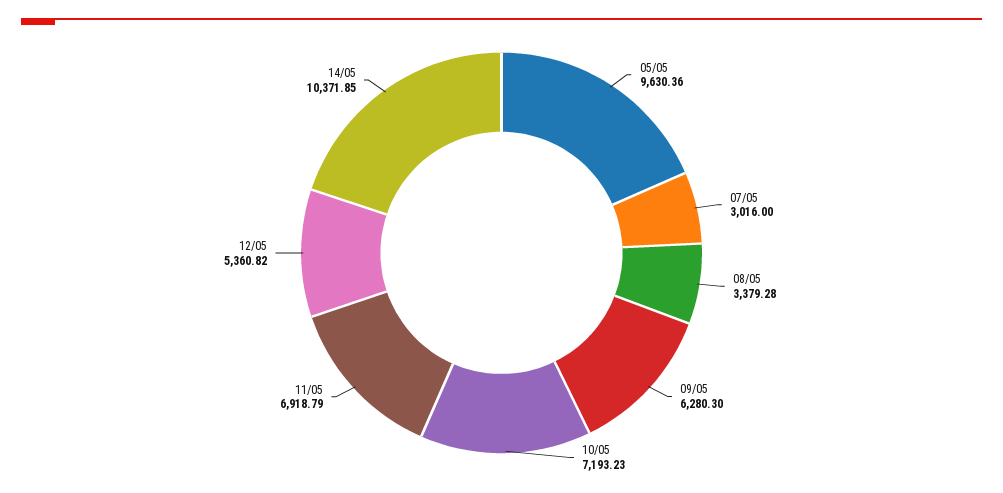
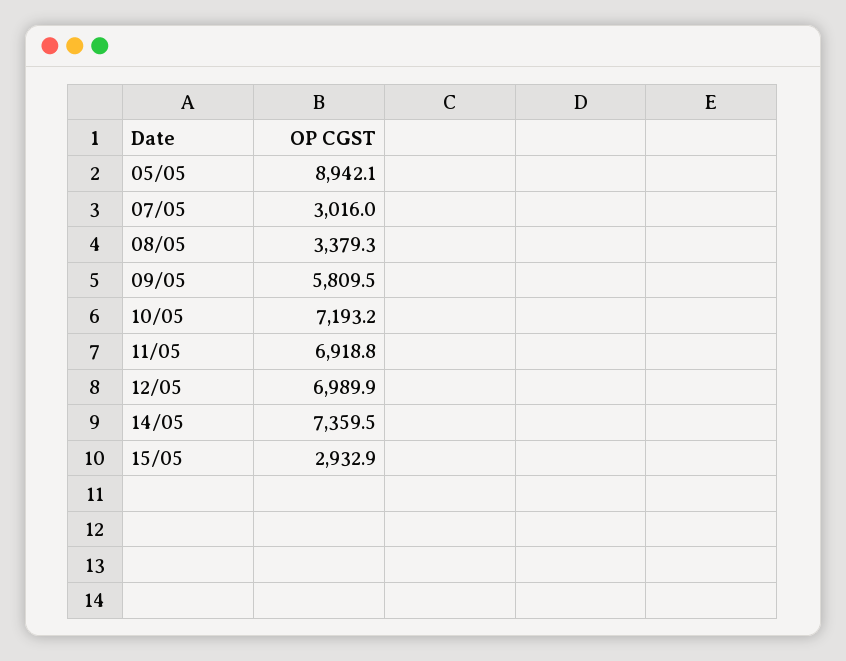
05/05: 9630.36 -> 8942.1
09/05: 6280.3 -> 5809.5
12/05: 5360.82 -> 6989.9
14/05: 10371.85 -> 7359.5
15/05: none -> 2932.9

